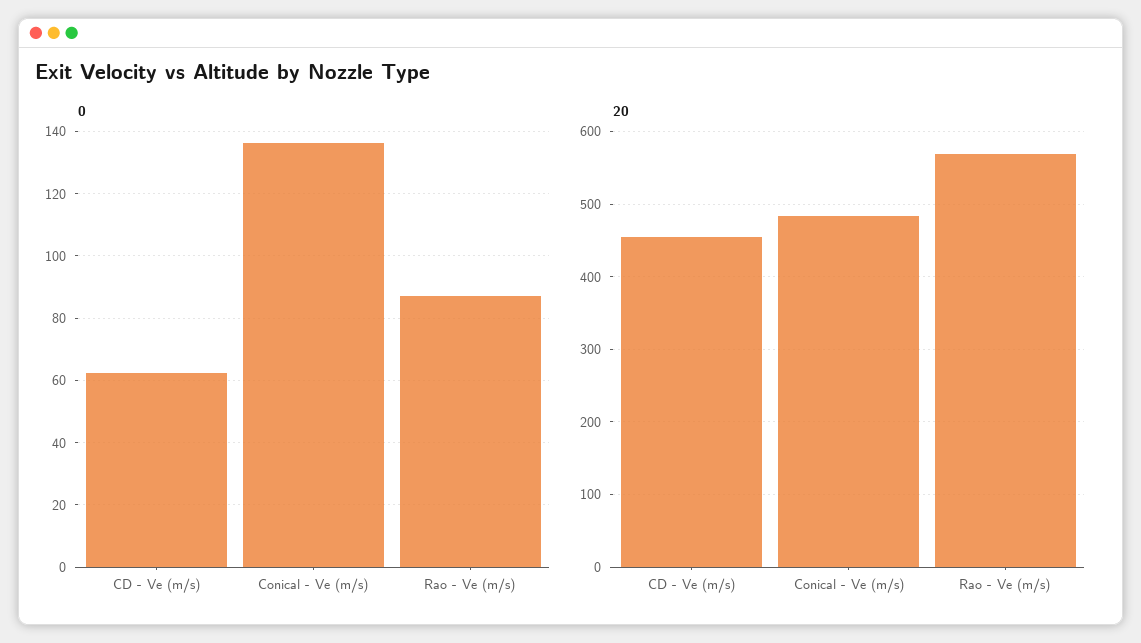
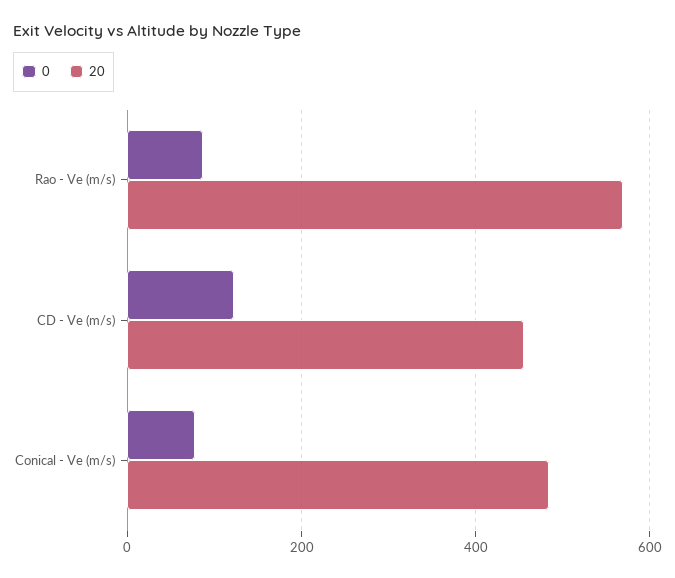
0, CD - Ve (m/s): 62 -> 120
0, Conical - Ve (m/s): 136 -> 80

